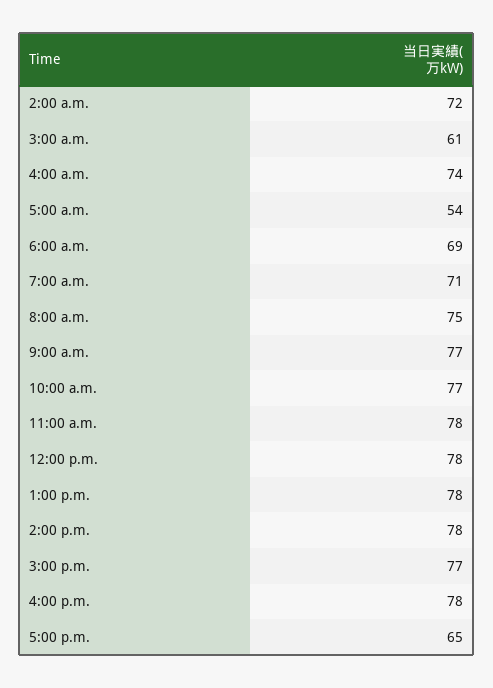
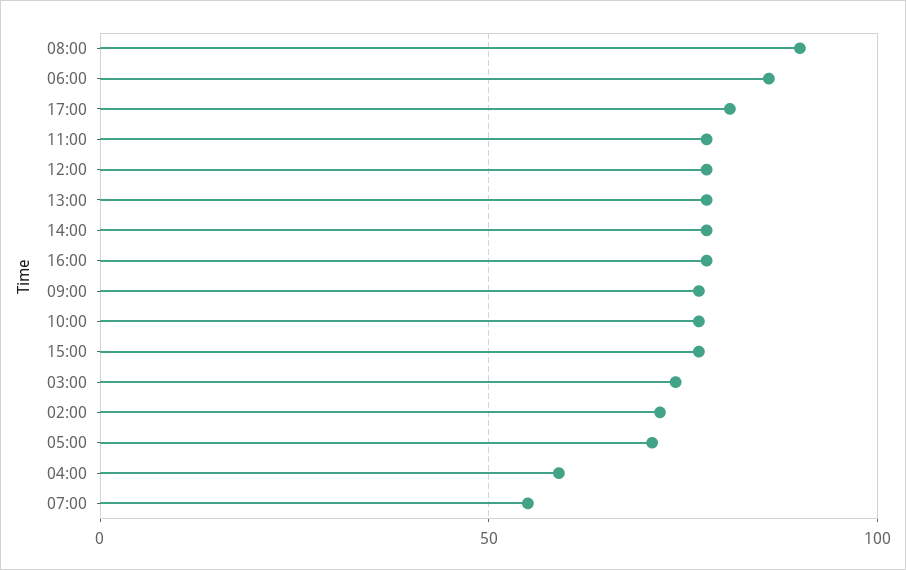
3:00 a.m.: 61 -> 75
4:00 a.m.: 74 -> 60
5:00 a.m.: 54 -> 70
6:00 a.m.: 69 -> 85
7:00 a.m.: 71 -> 55
8:00 a.m.: 75 -> 90
5:00 p.m.: 65 -> 80

